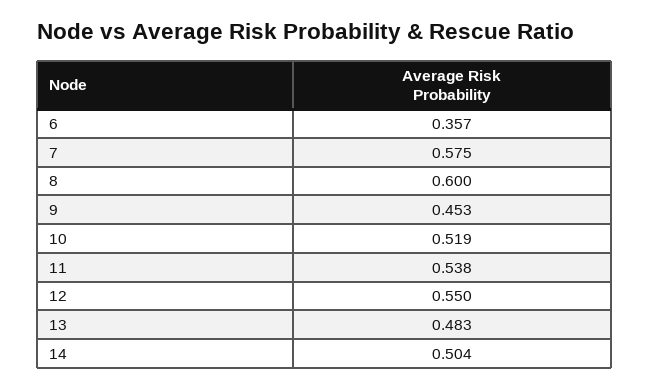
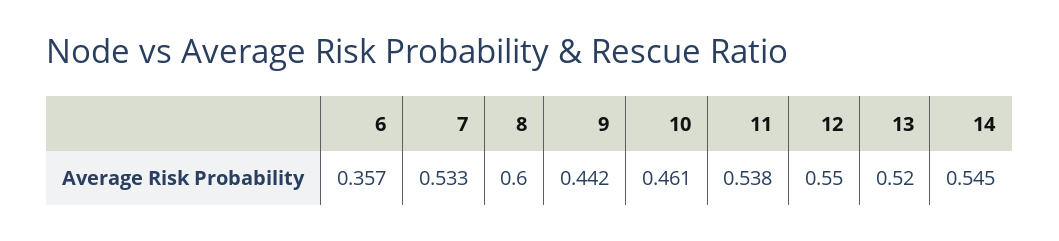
7: 0.575 -> 0.533
9: 0.453 -> 0.442
10: 0.519 -> 0.461
13: 0.483 -> 0.52
14: 0.504 -> 0.545

